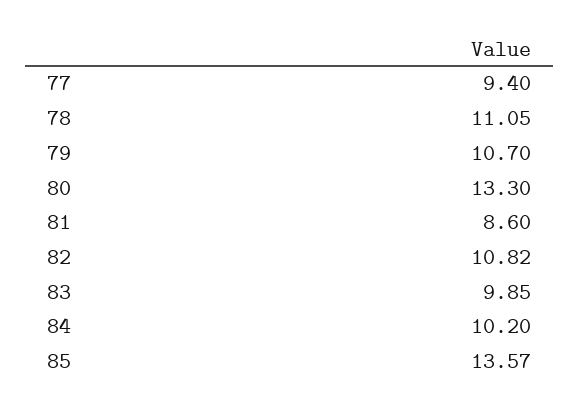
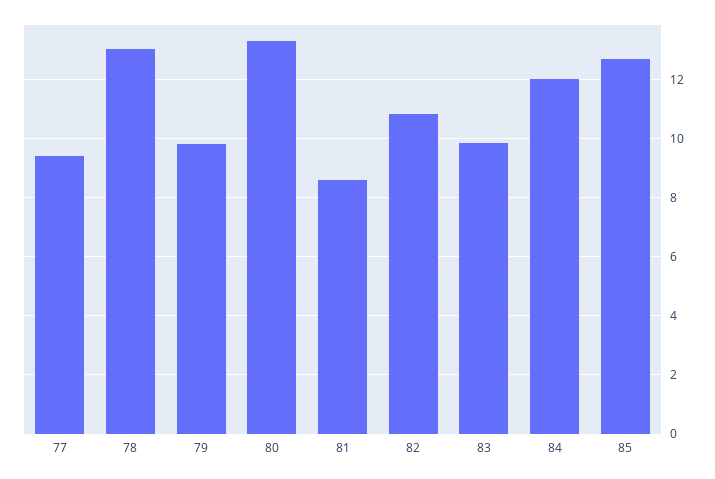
78: 11.05 -> 13
79: 10.7 -> 9.75
84: 10.2 -> 12
85: 13.57 -> 12.75

